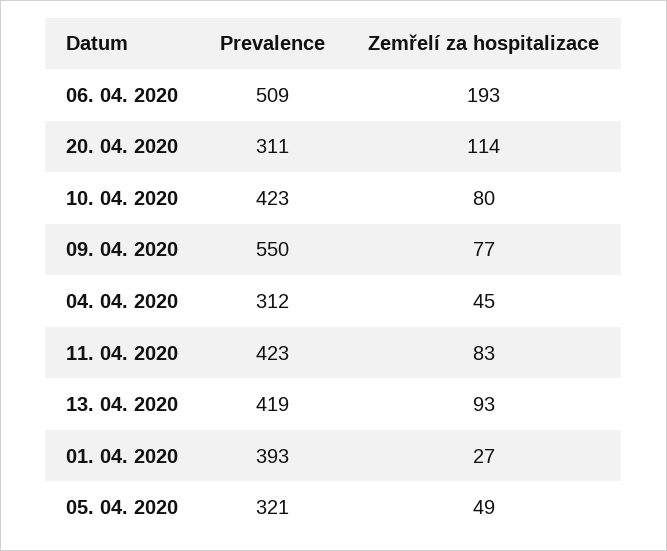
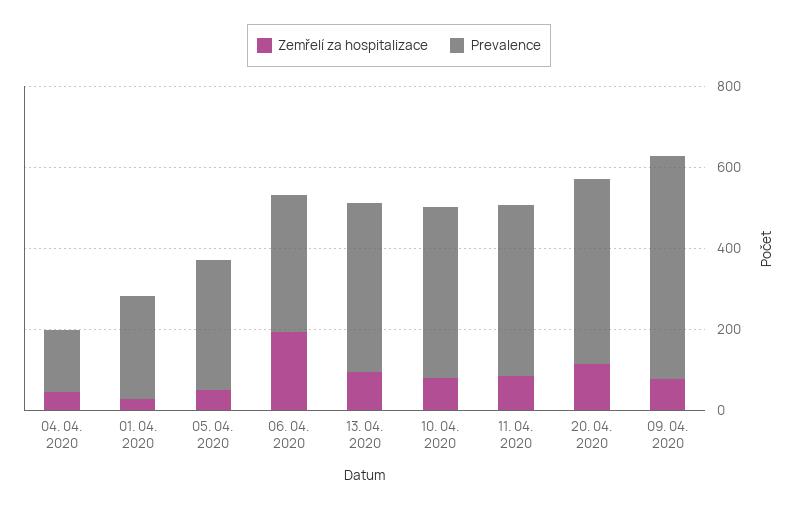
Prevalence, 06. 04. 2020: 509 -> 350
Prevalence, 20. 04. 2020: 311 -> 450
Prevalence, 04. 04. 2020: 312 -> 150
Prevalence, 01. 04. 2020: 393 -> 250

